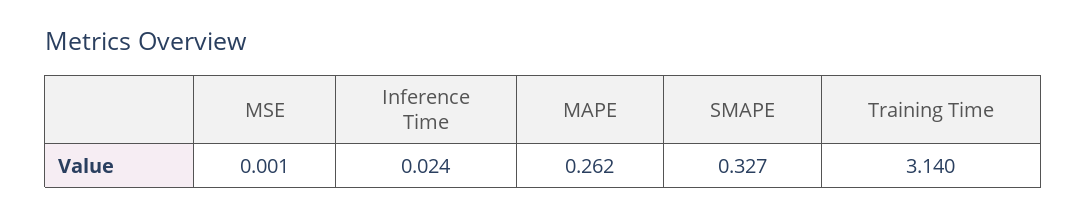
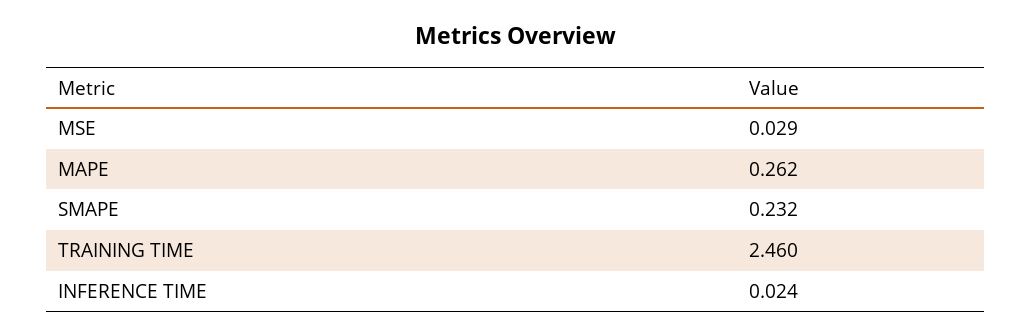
MSE: 0.001 -> 0.029
SMAPE: 0.327 -> 0.232
Training Time: 3.14 -> 2.46

